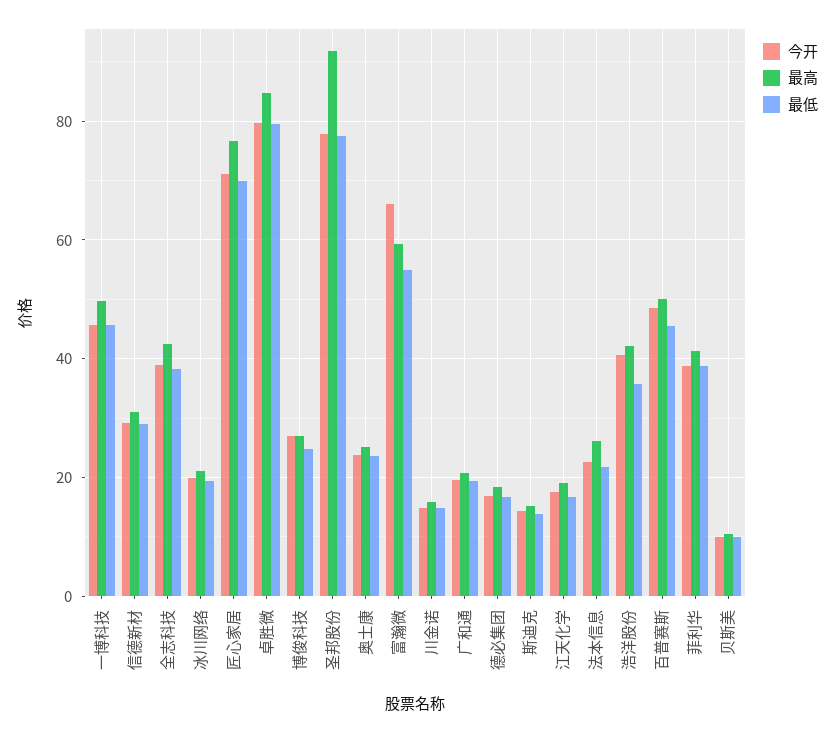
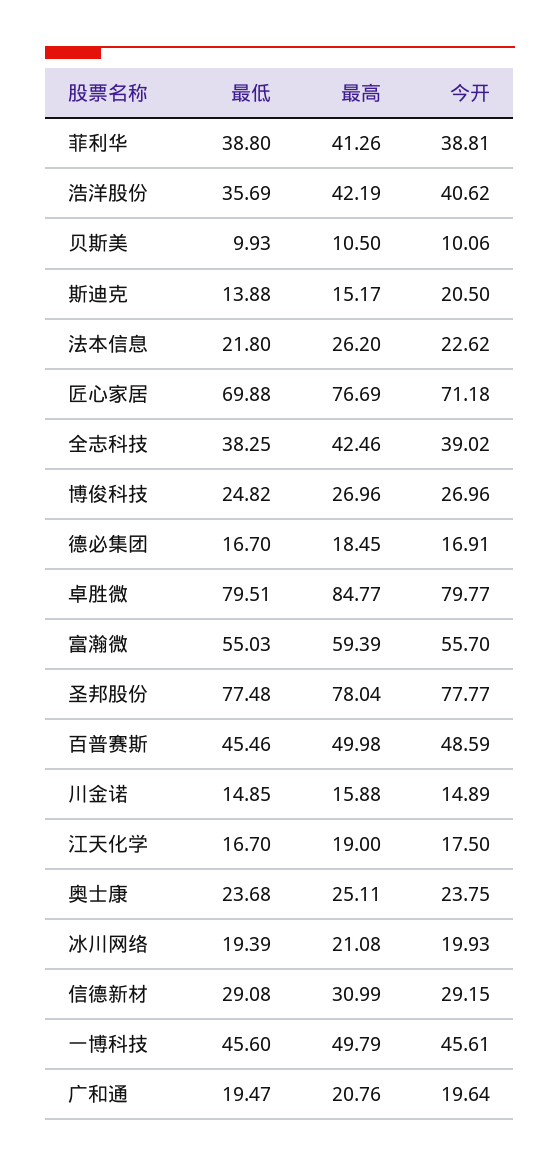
最高, 圣邦股份: 92 -> 78.04
今开, 富瀚微: 66 -> 55.7
今开, 斯迪克: 14 -> 20.5

